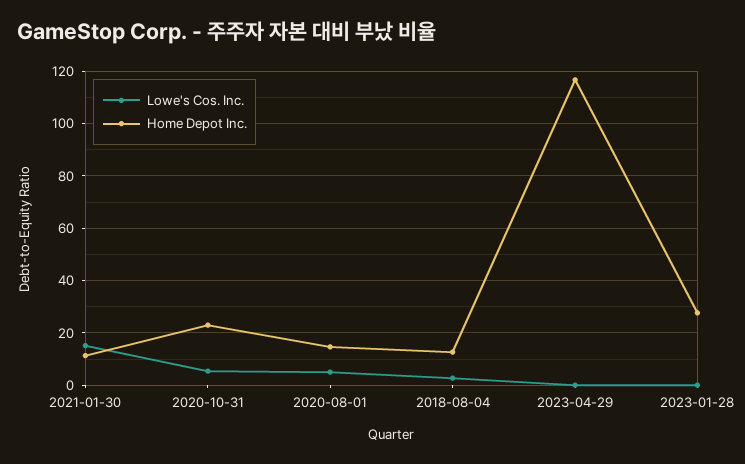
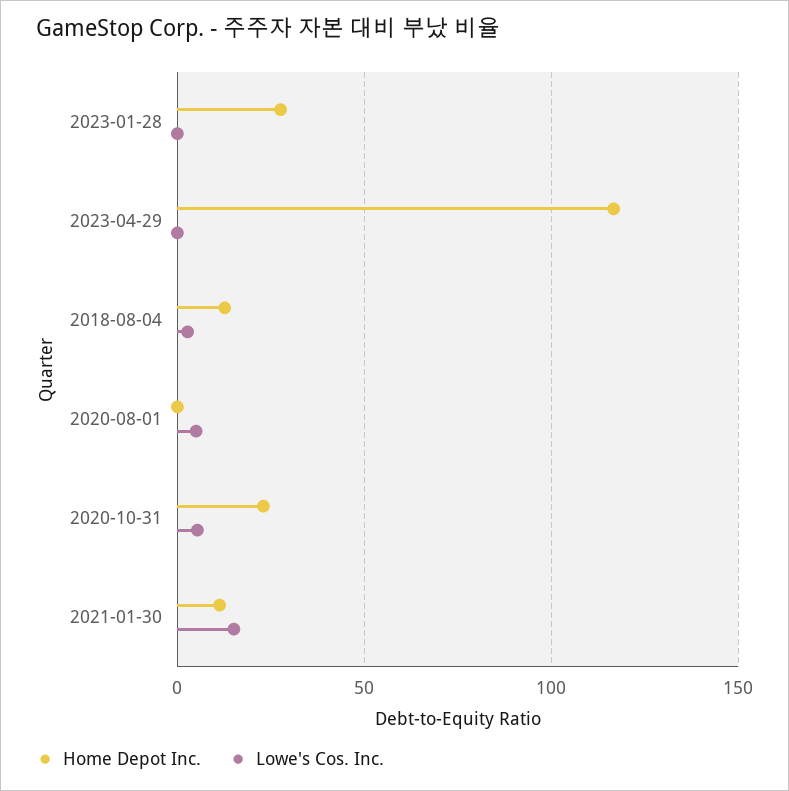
Home Depot Inc., 2020-08-01: 15 -> 0

